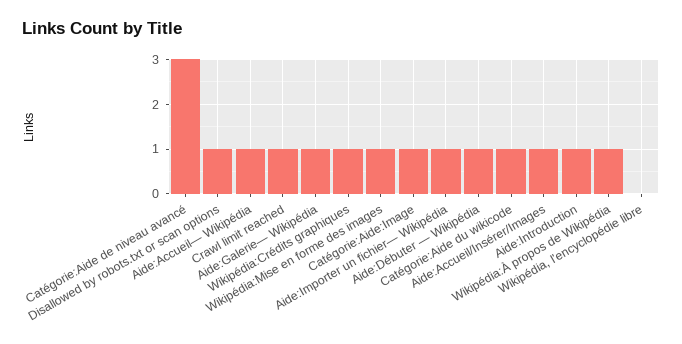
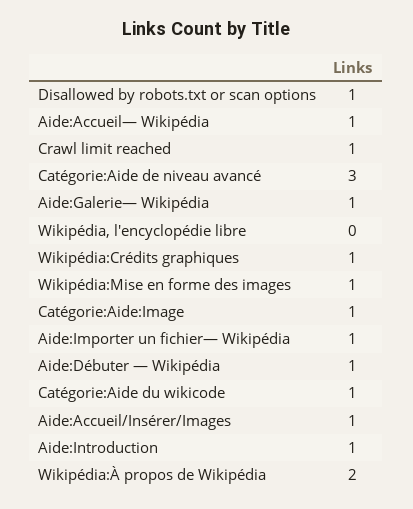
Wikipédia:À propos de Wikipédia: 1 -> 2

